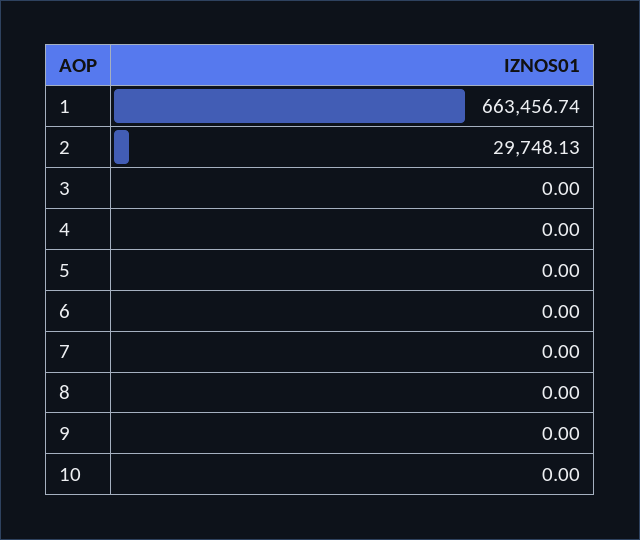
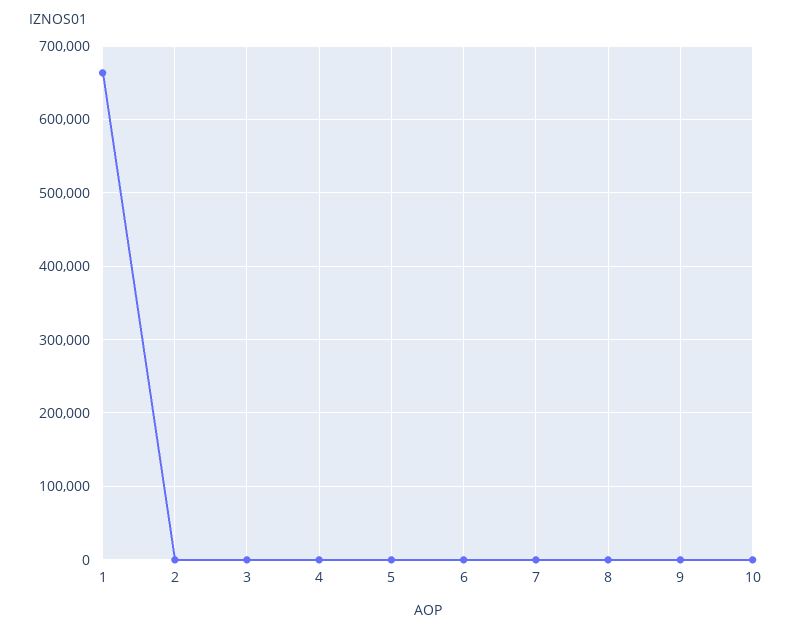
2: 29748.13 -> 0

